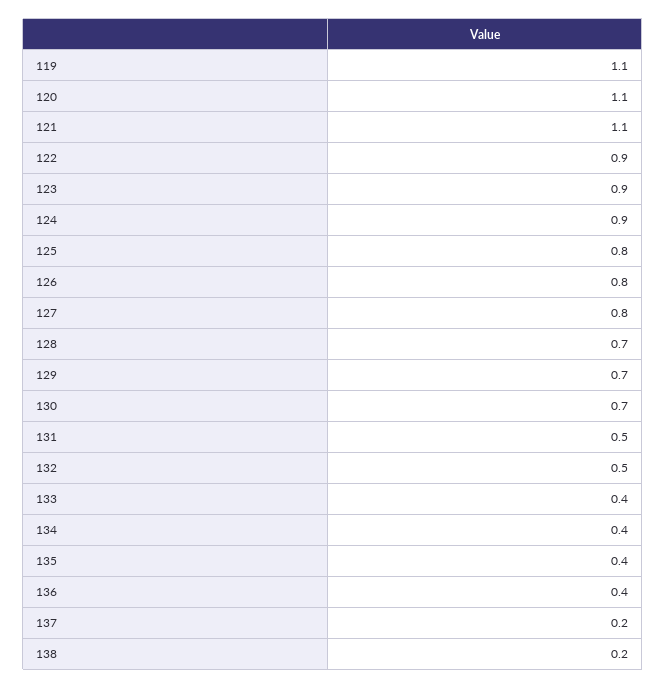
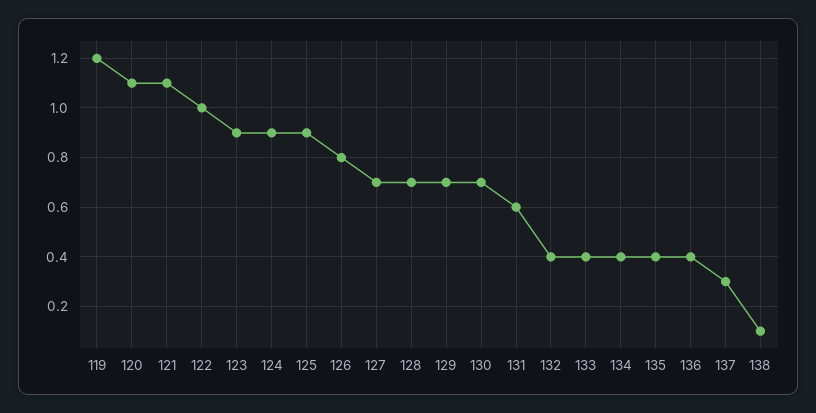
119: 1.1 -> 1.2
122: 0.9 -> 1
125: 0.8 -> 0.9
127: 0.8 -> 0.7
131: 0.5 -> 0.6
132: 0.5 -> 0.4
137: 0.2 -> 0.3
138: 0.2 -> 0.1

